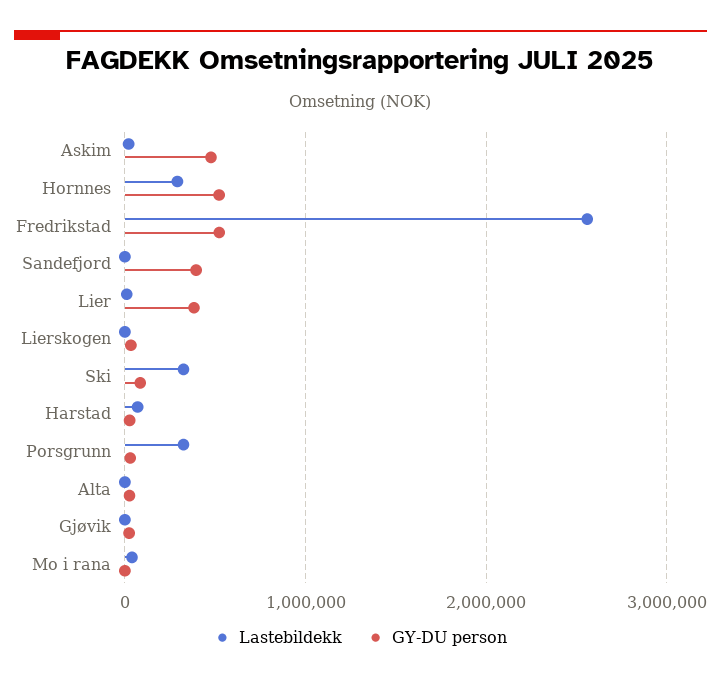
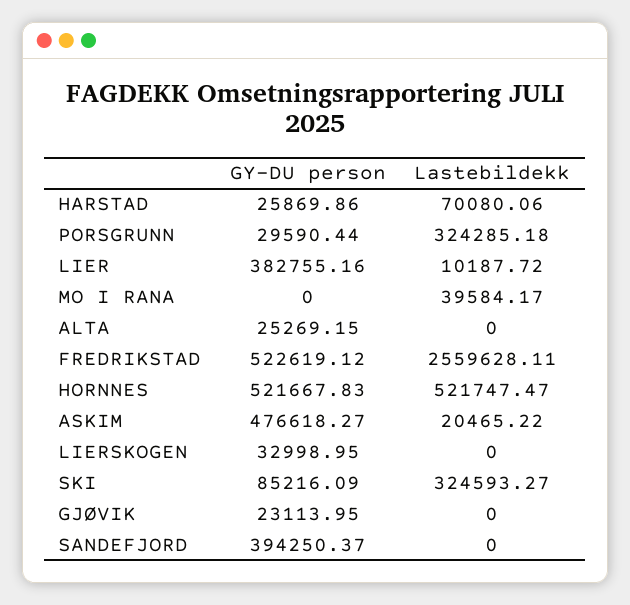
Lastebildekk, Hornnes: 300000 -> 521747.47

